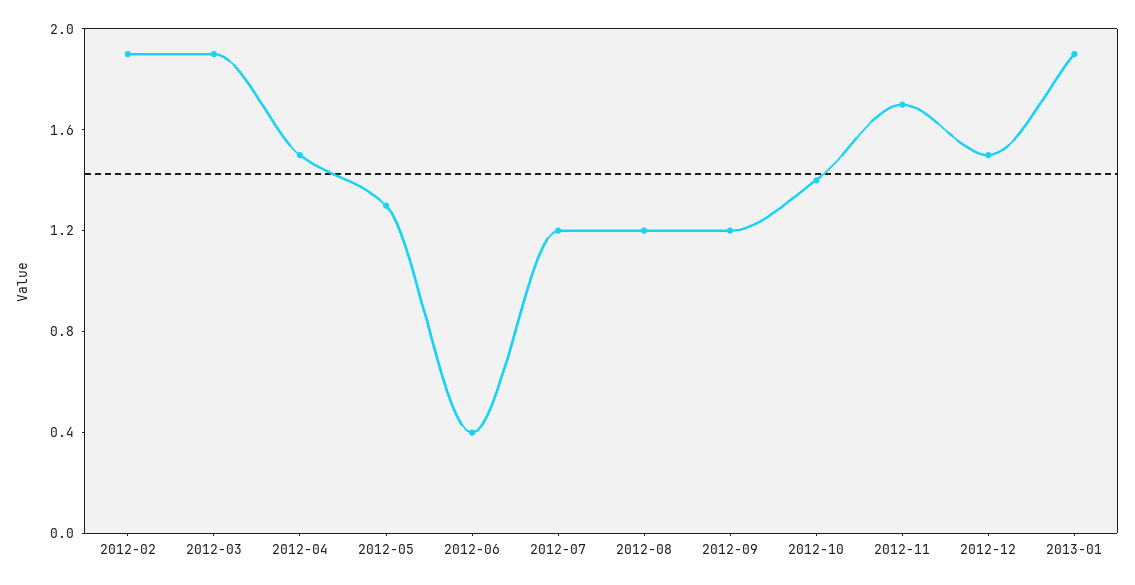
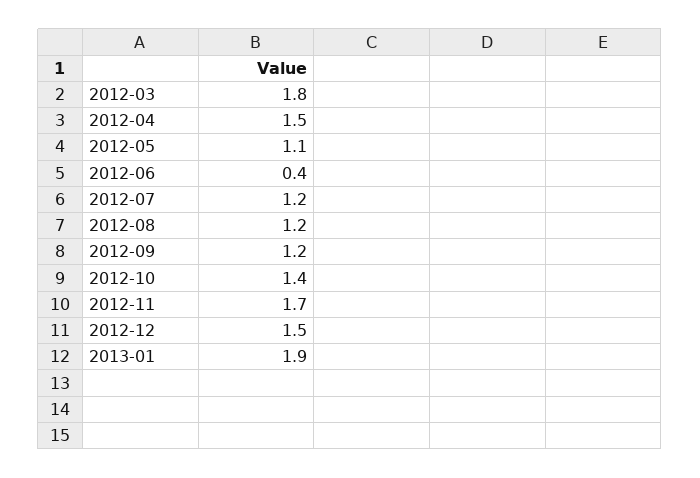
2012-02: 1.9 -> none
2012-03: 1.9 -> 1.8
2012-05: 1.3 -> 1.1

